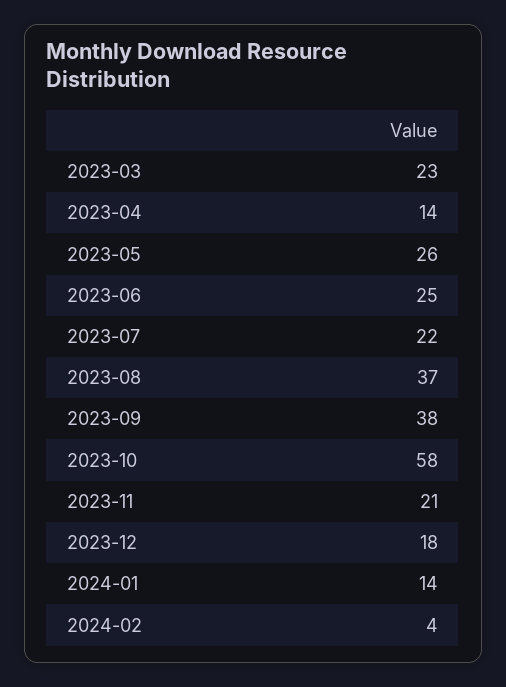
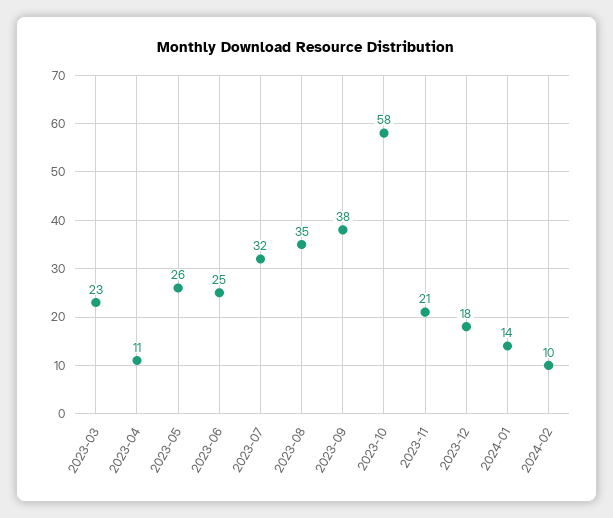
2023-04: 14 -> 11
2023-07: 22 -> 32
2023-08: 37 -> 35
2024-02: 4 -> 10

